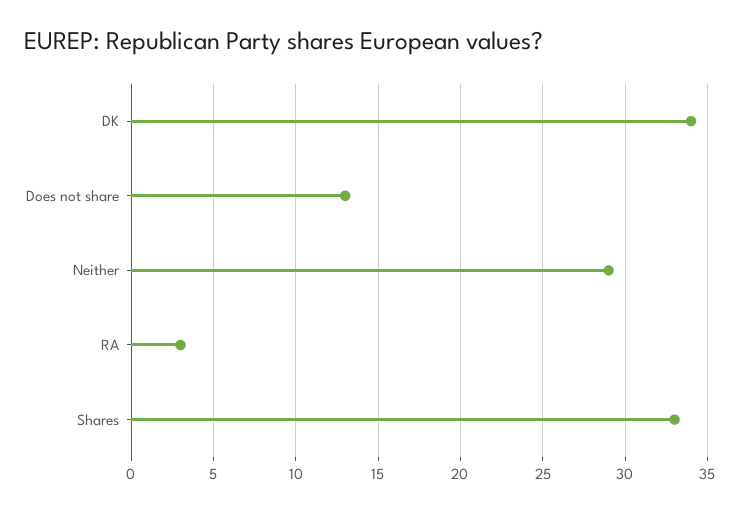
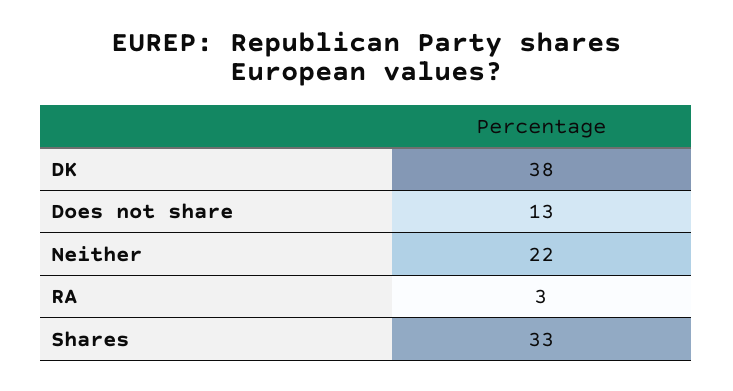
DK: 34 -> 38
Neither: 29 -> 22

